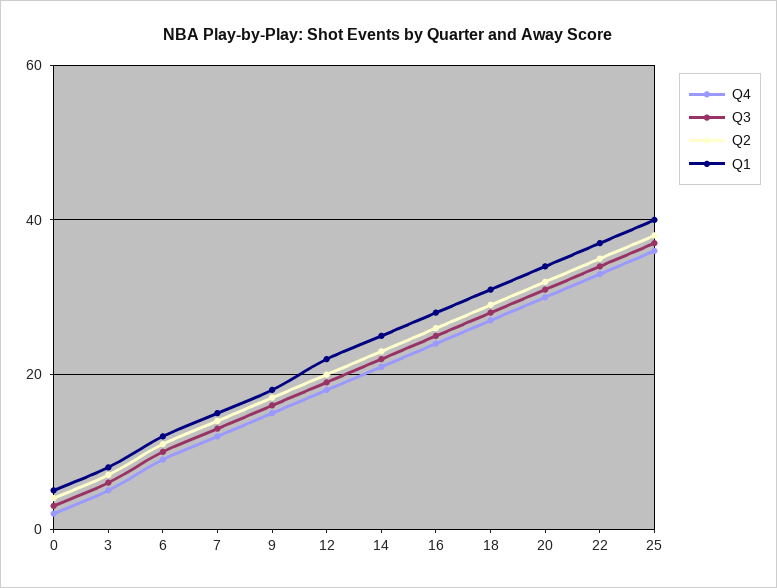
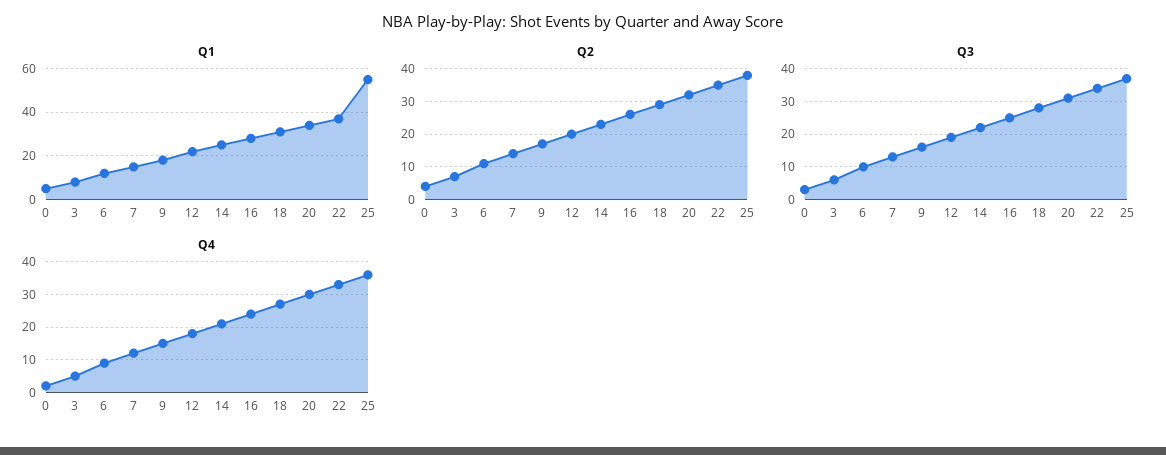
Q1, 25: 40 -> 55

